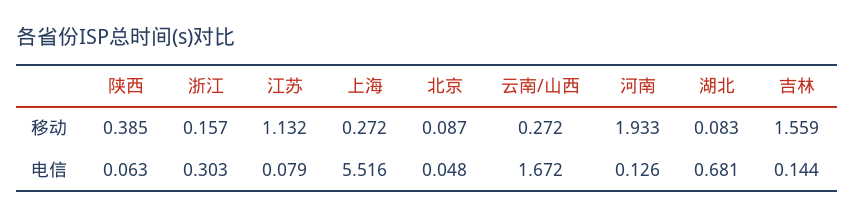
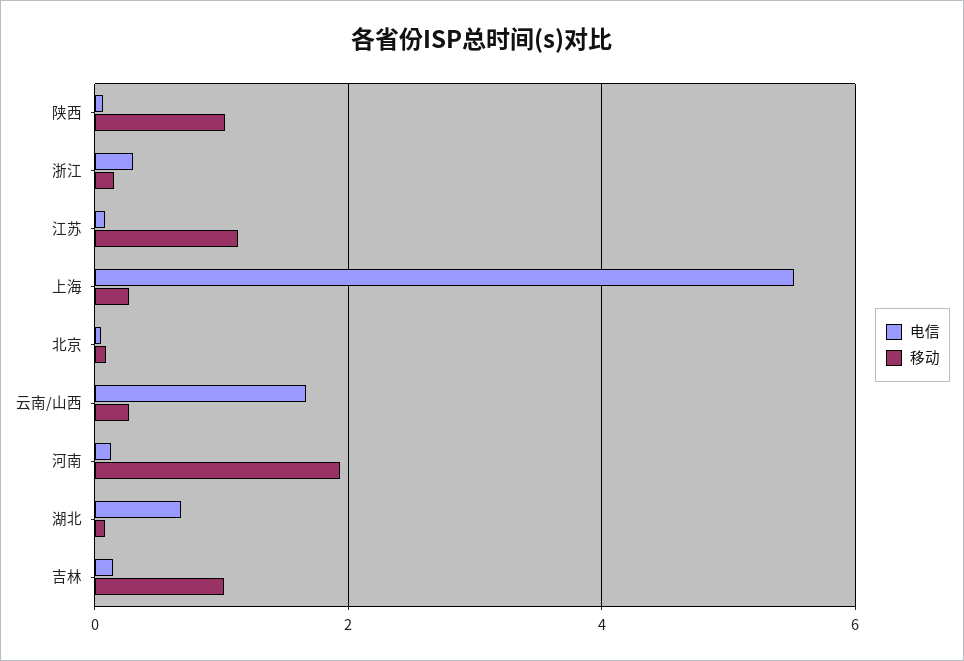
移动, 陕西: 0.385 -> 1
移动, 吉林: 1.559 -> 1

